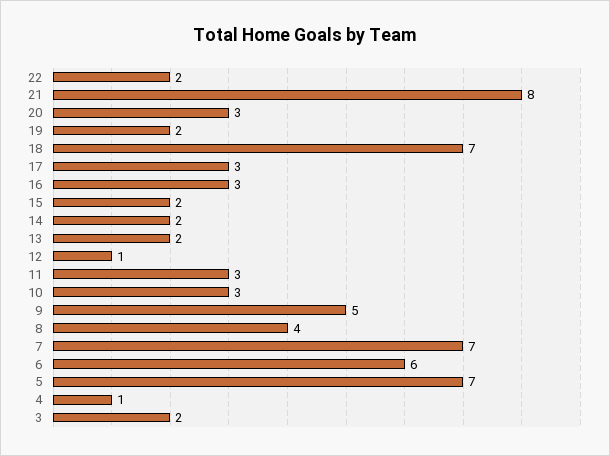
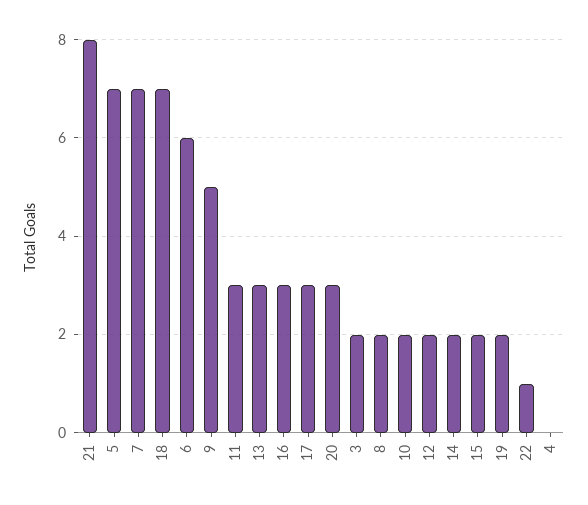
22: 2 -> 1
13: 2 -> 3
12: 1 -> 2
10: 3 -> 2
8: 4 -> 2
4: 1 -> 0

